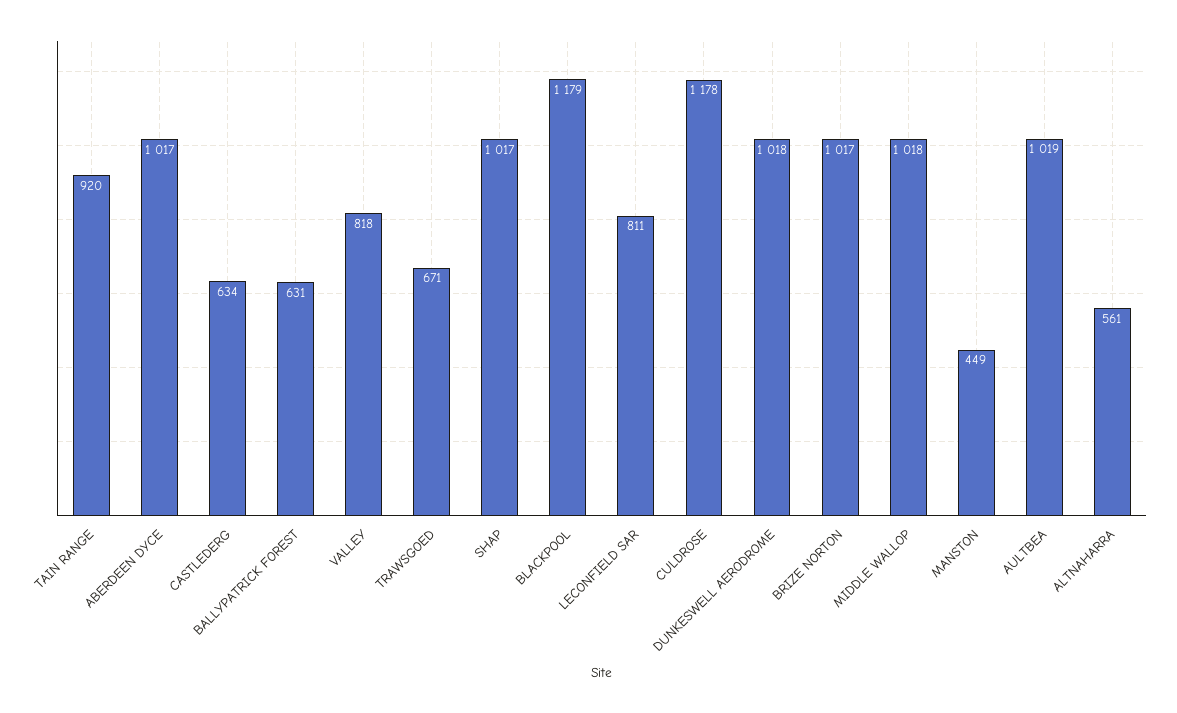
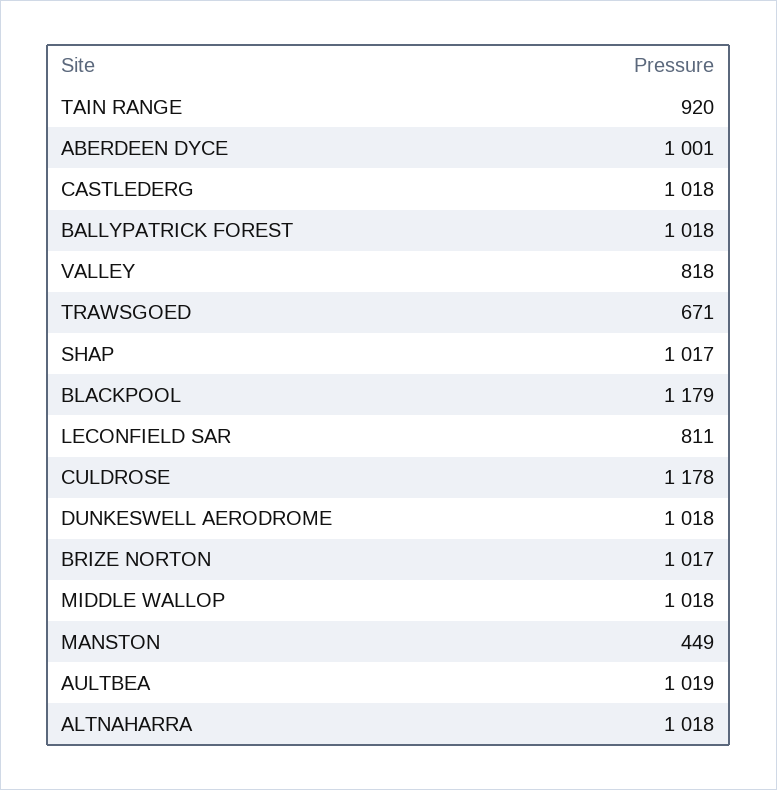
ABERDEEN DYCE: 1017 -> 1001
CASTLEDERG: 634 -> 1018
BALLYPATRICK FOREST: 631 -> 1018
ALTNAHARRA: 561 -> 1018

